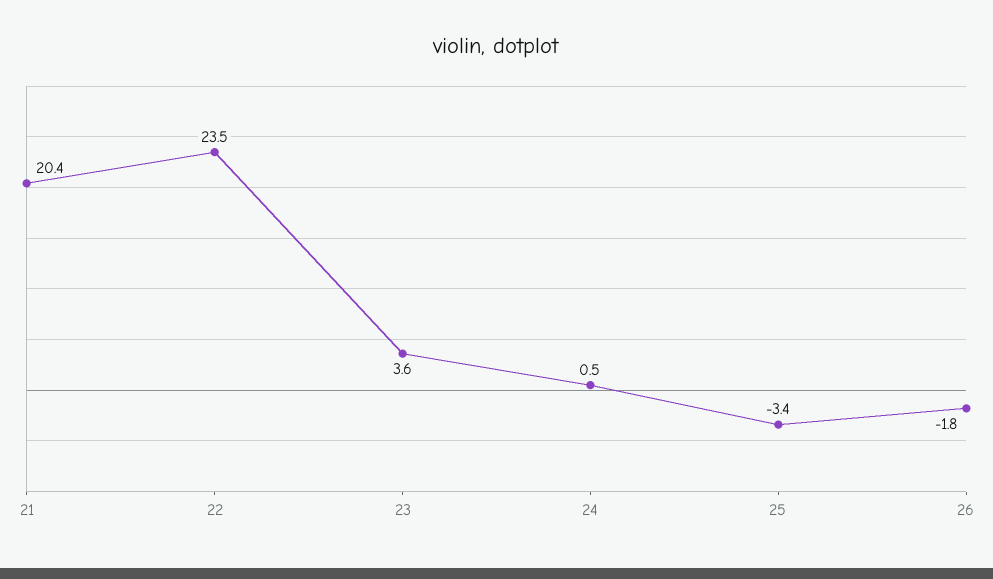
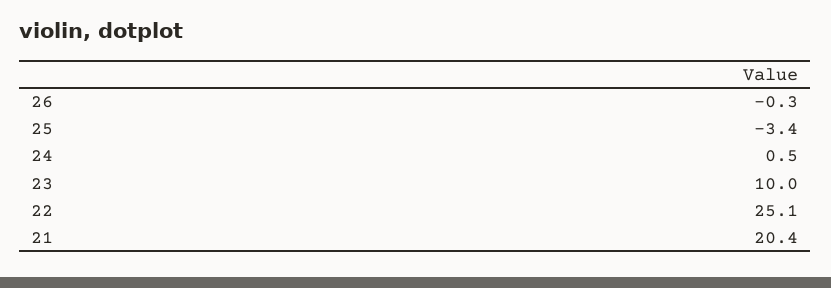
22: 23.5 -> 25.1
23: 3.6 -> 10
26: -1.8 -> -0.3

